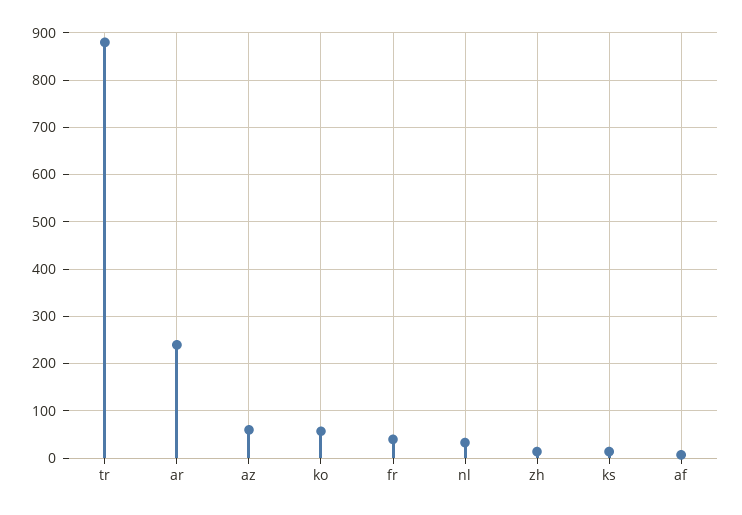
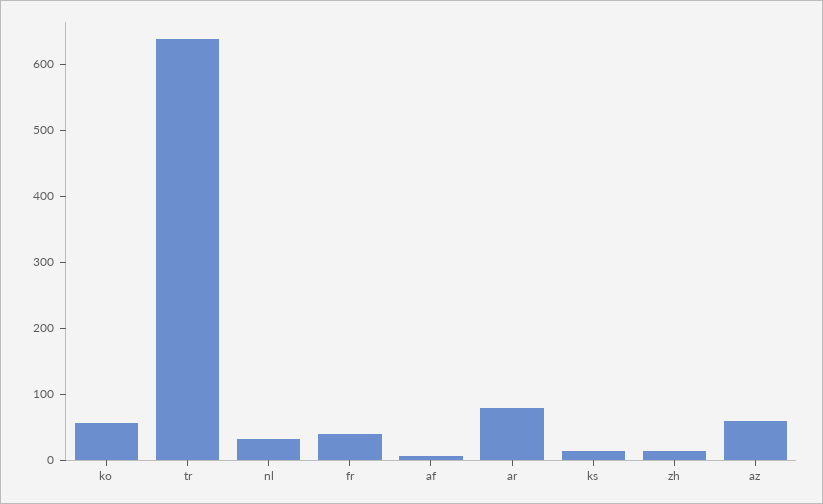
tr: 880 -> 640
ar: 240 -> 80

